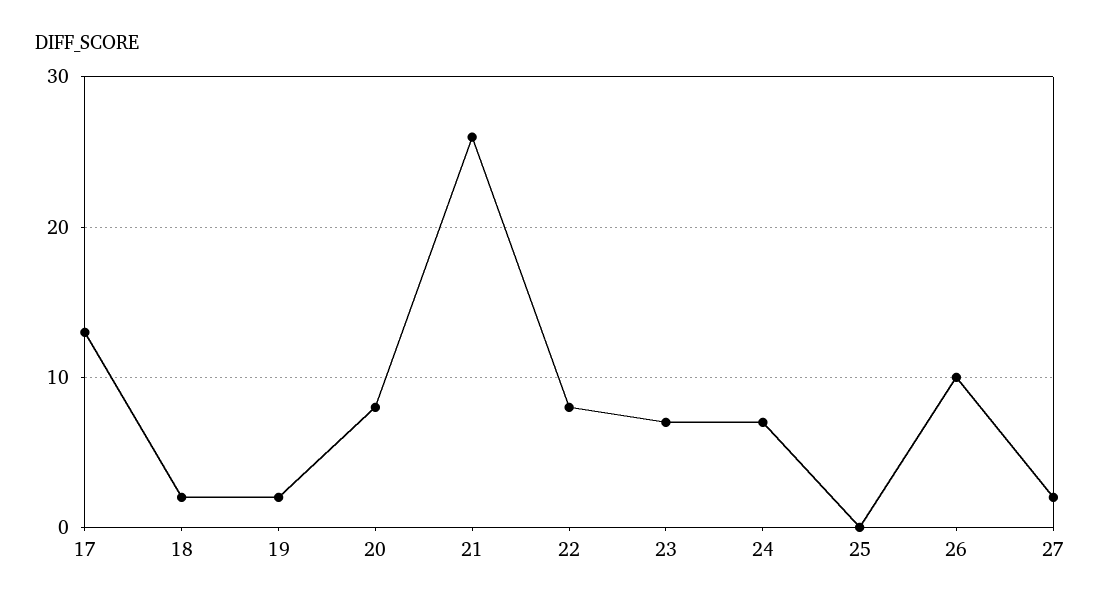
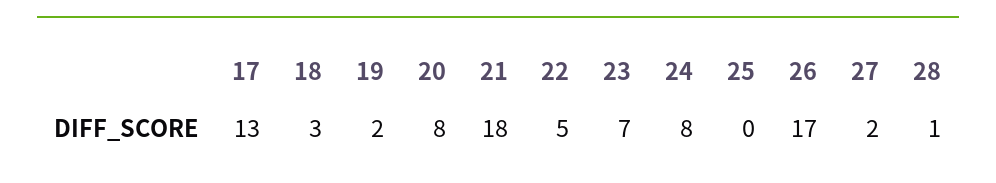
18: 2 -> 3
21: 26 -> 18
22: 8 -> 5
24: 7 -> 8
26: 10 -> 17
28: none -> 1

